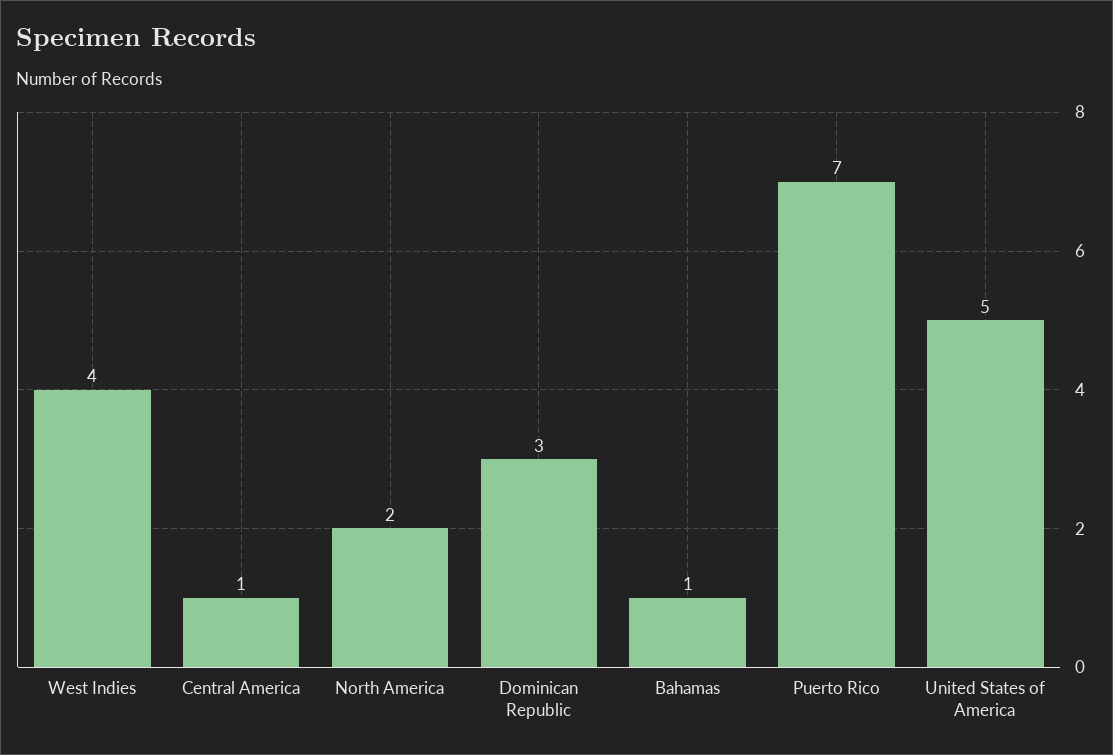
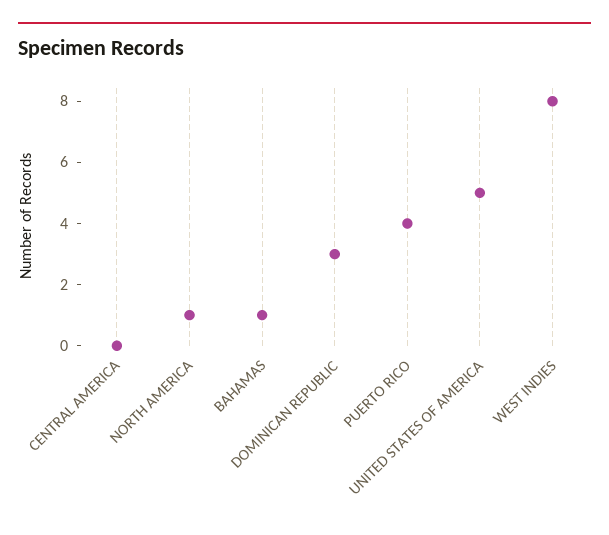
West Indies: 4 -> 8
Central America: 1 -> 0
North America: 2 -> 1
Puerto Rico: 7 -> 4

